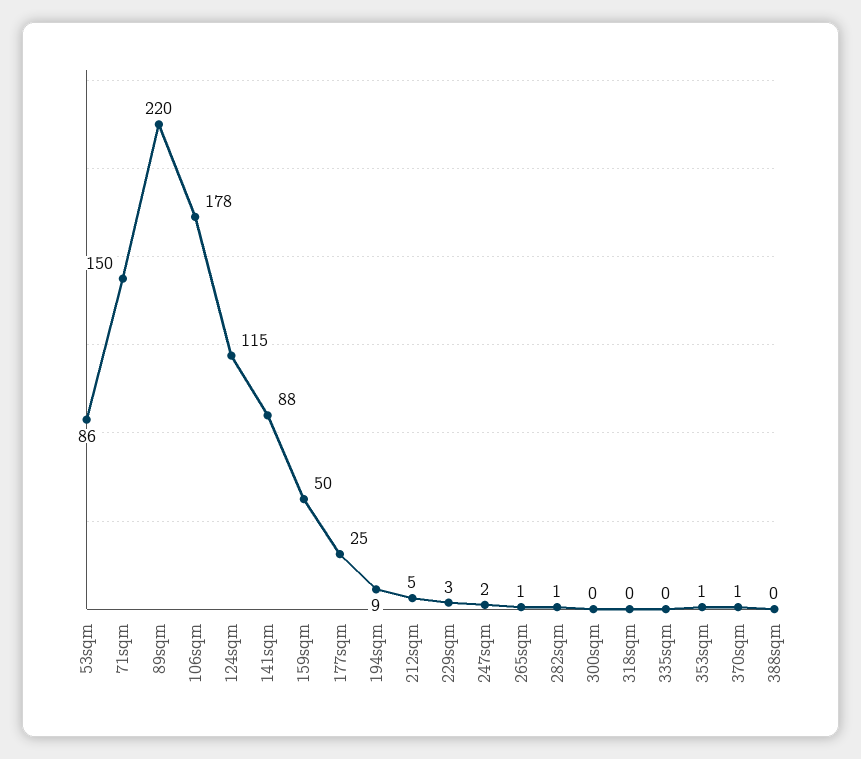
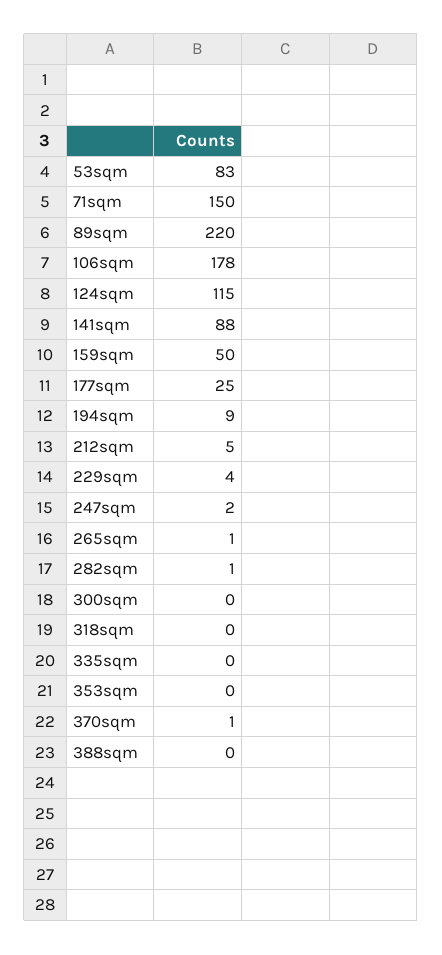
53sqm: 86 -> 83
229sqm: 3 -> 4
353sqm: 1 -> 0

